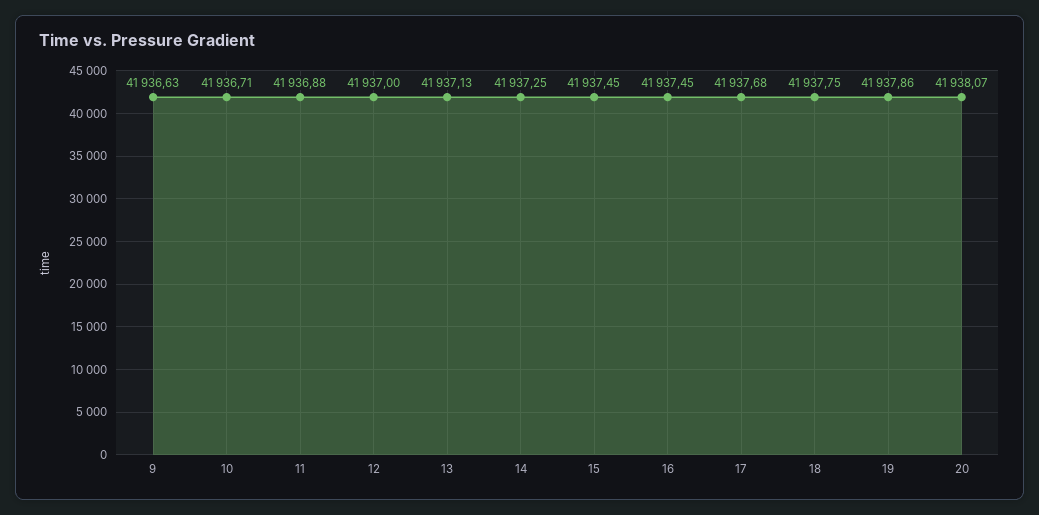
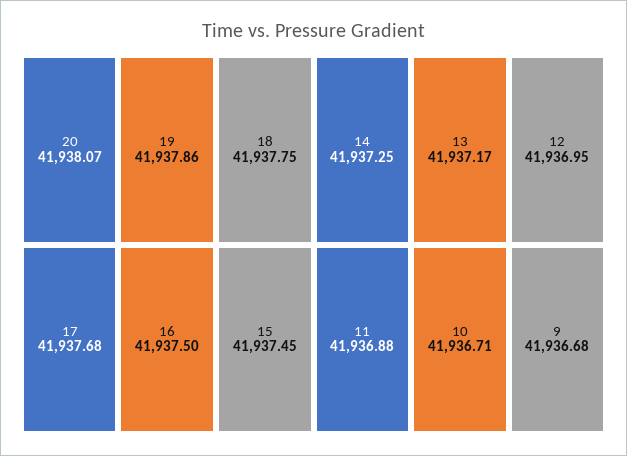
9: 41936.63 -> 41936.68
12: 41937 -> 41936.95
13: 41937.13 -> 41937.17
16: 41937.45 -> 41937.5

